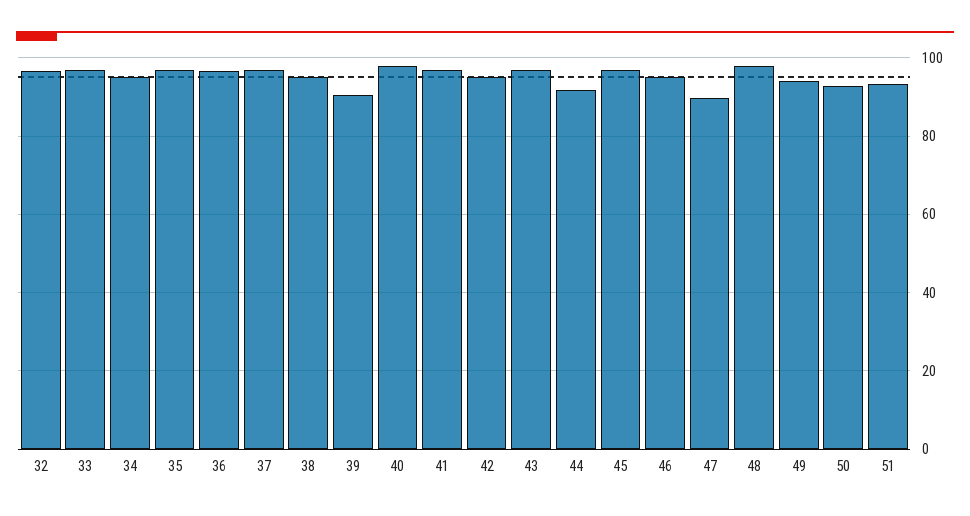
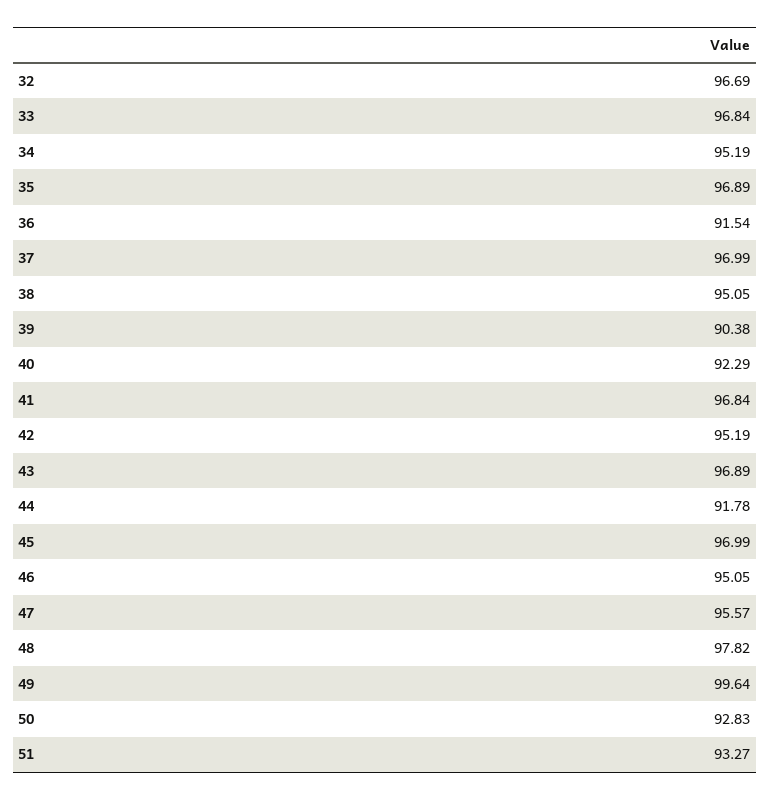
36: 96 -> 91.54
40: 98 -> 92.29
47: 90 -> 95.57
49: 94 -> 99.64

